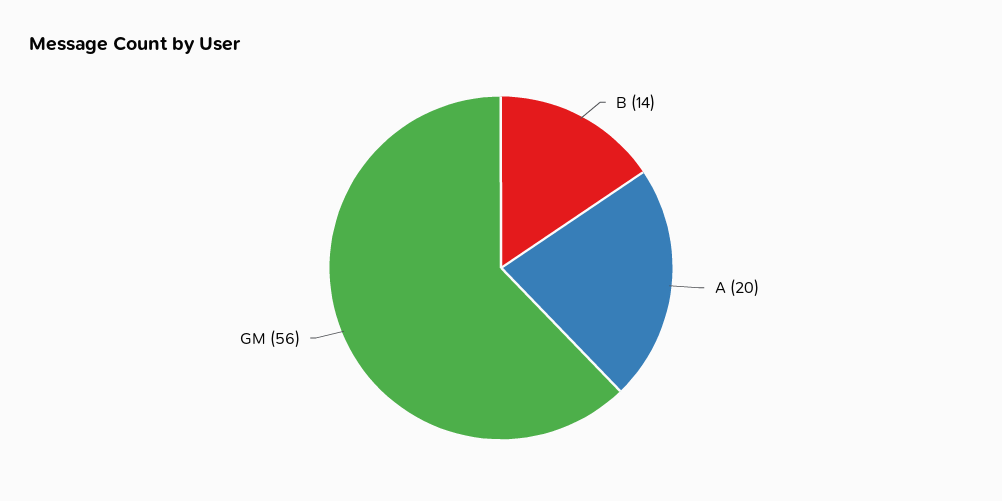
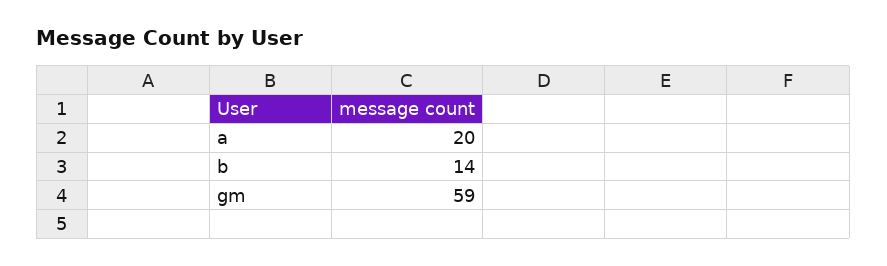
GM: 56 -> 59

